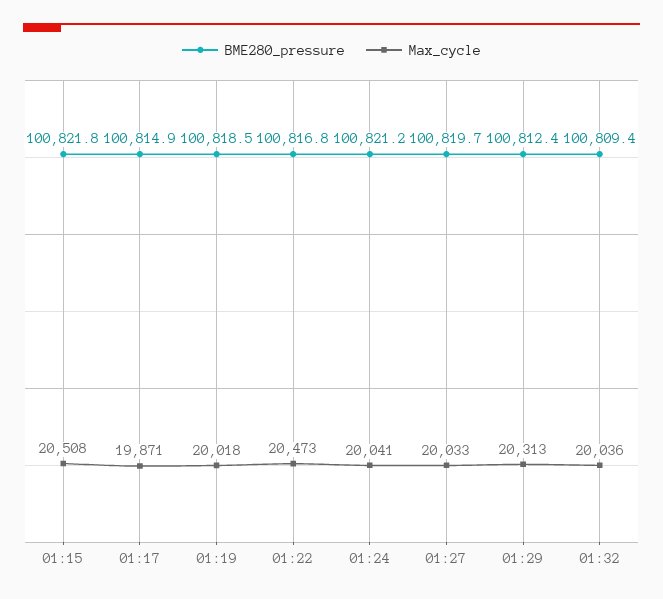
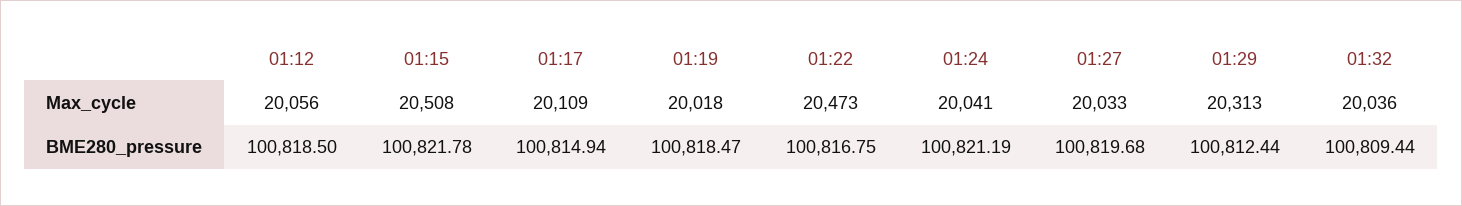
Max_cycle, 01:17: 19871 -> 20109
Max_cycle, 01:12: none -> 20056
BME280_pressure, 01:12: none -> 100818.5

